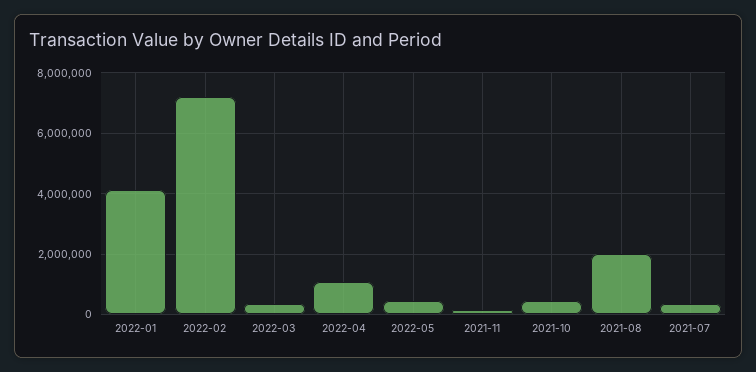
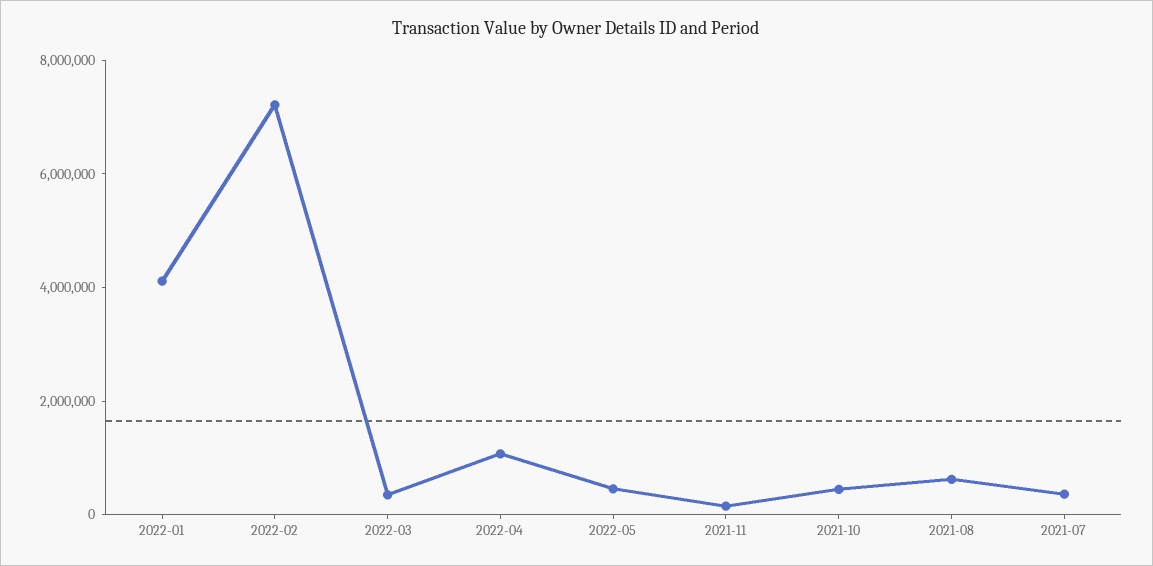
2021-08: 2000000 -> 500000

